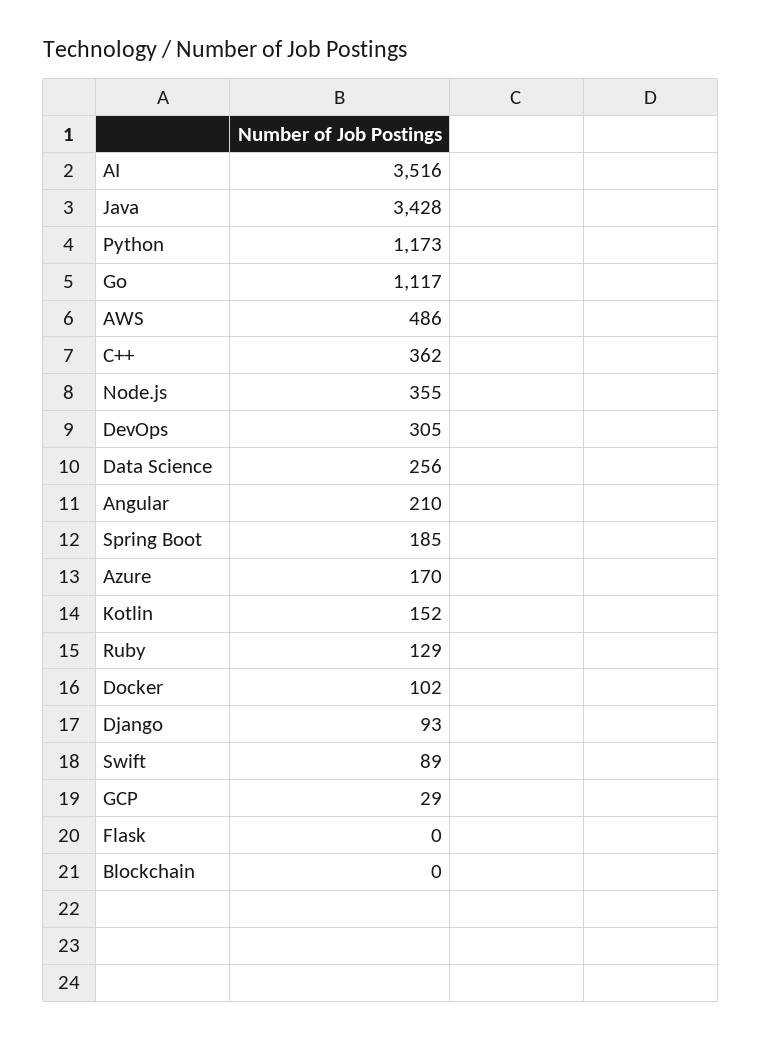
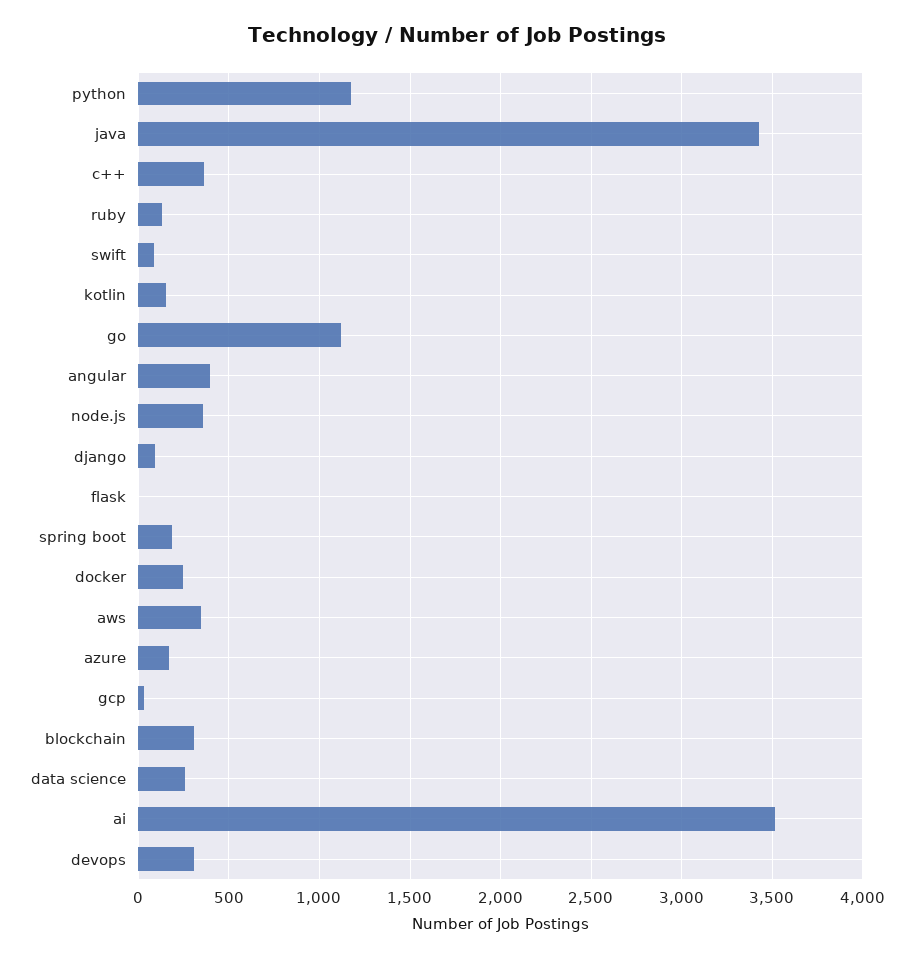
AWS: 486 -> 350
Angular: 210 -> 400
Docker: 102 -> 250
Blockchain: 0 -> 300

